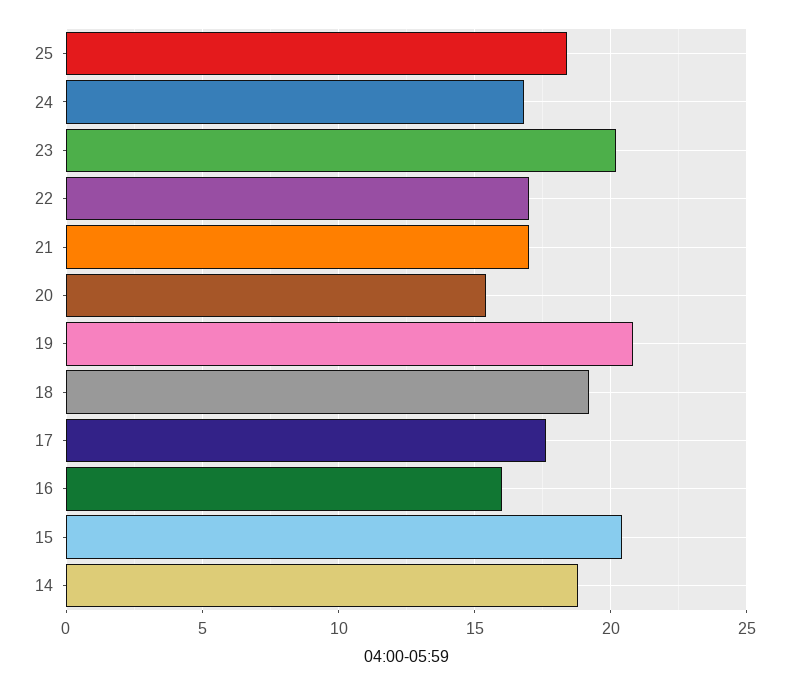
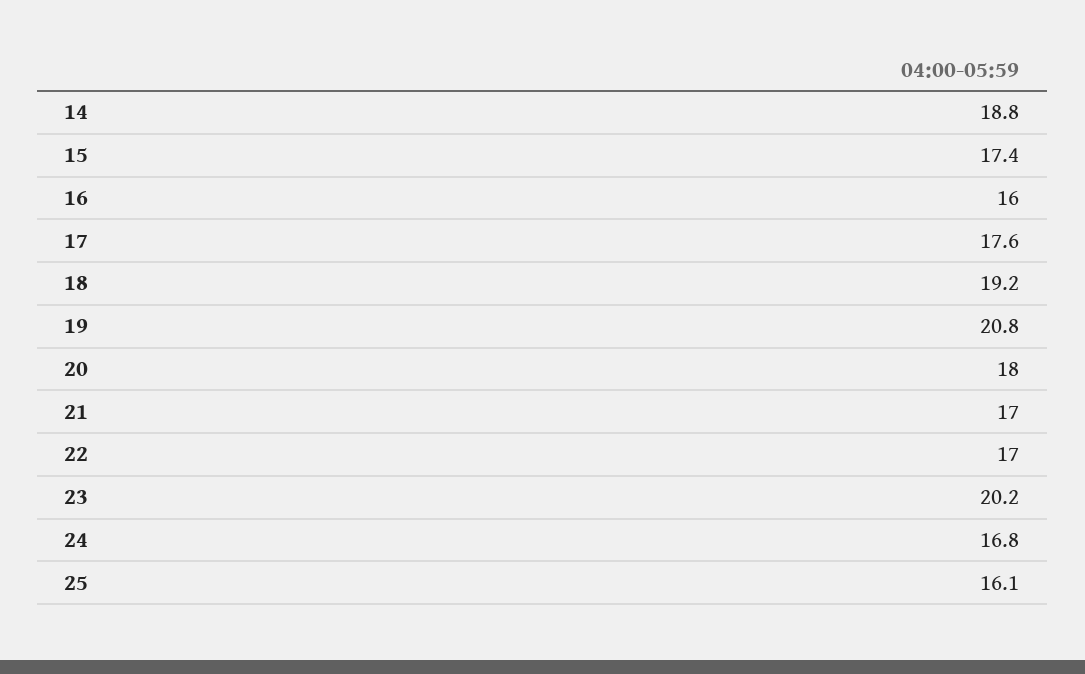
25: 18.5 -> 16.1
20: 15.5 -> 18
15: 20.5 -> 17.4

